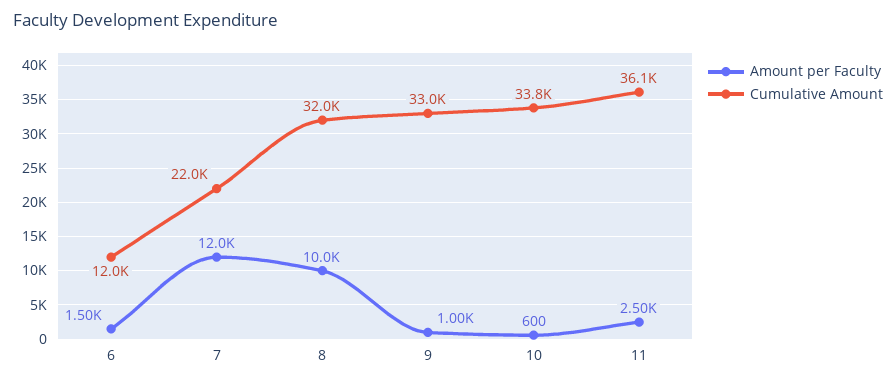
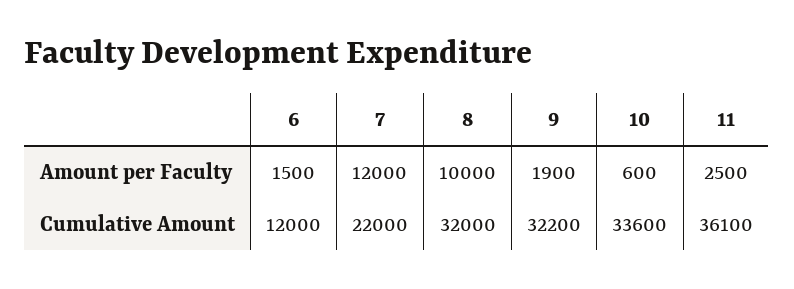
Amount per Faculty, 9: 1000 -> 1900
Cumulative Amount, 9: 33000 -> 32200
Cumulative Amount, 10: 33800 -> 33600

